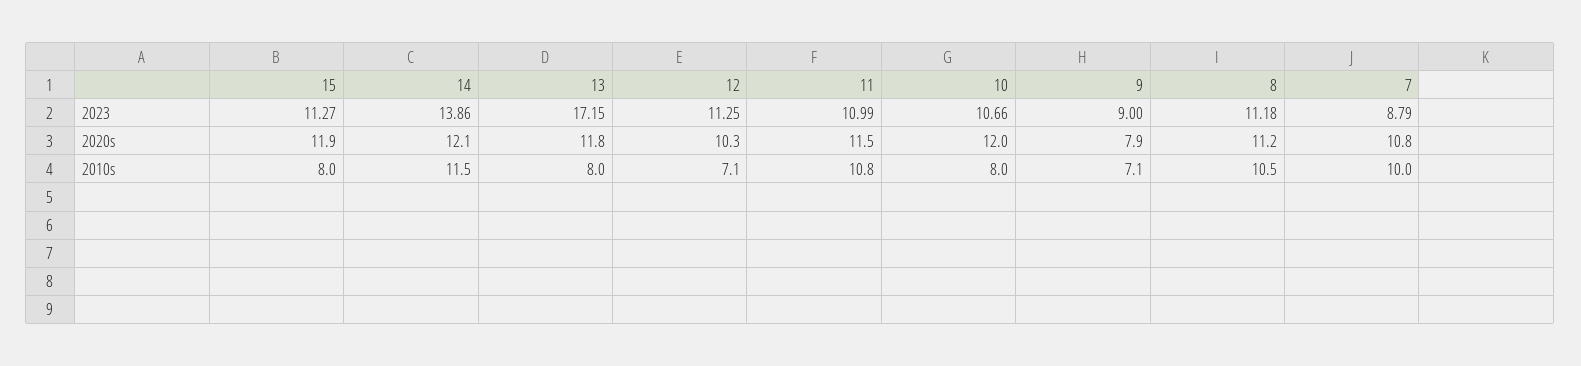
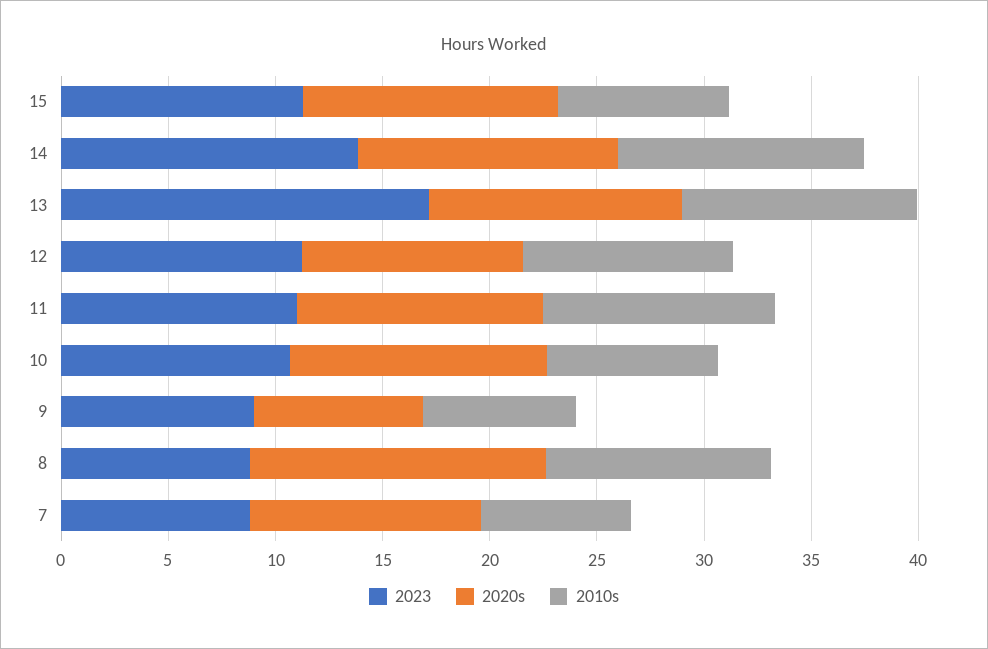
2023, 8: 11.18 -> 9
2020s, 8: 11.2 -> 14
2010s, 13: 8 -> 11
2010s, 12: 7.1 -> 10
2010s, 7: 10 -> 7

